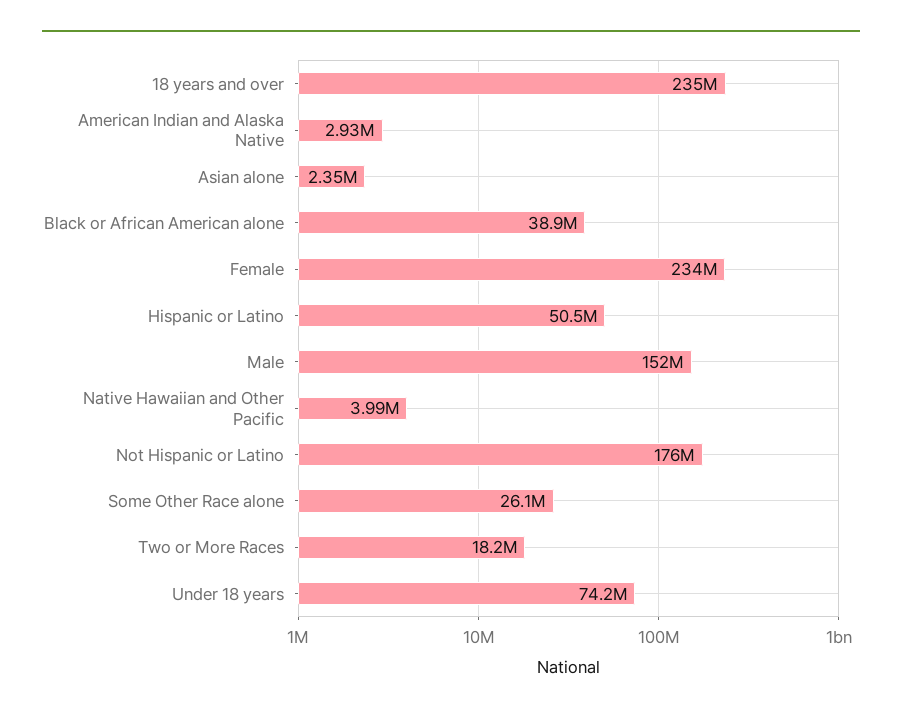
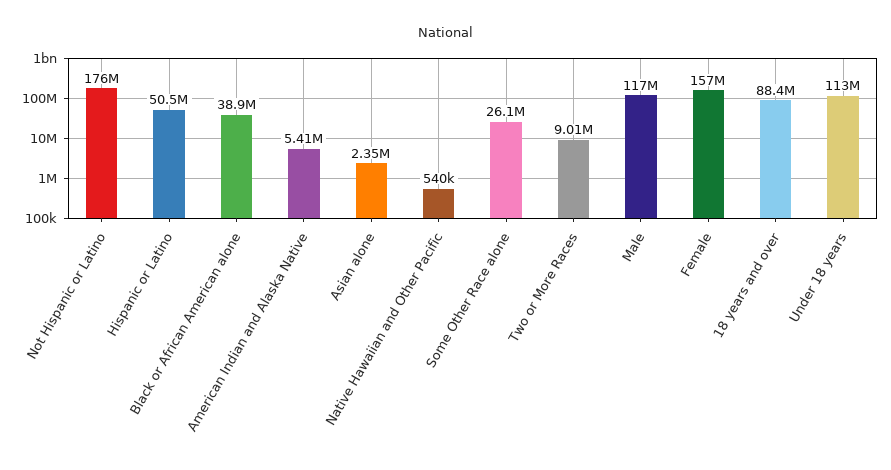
18 years and over: 235000000 -> 88400000
American Indian and Alaska Native: 2930000 -> 5410000
Female: 234000000 -> 157000000
Male: 152000000 -> 117000000
Native Hawaiian and Other Pacific: 3990000 -> 540000
Two or More Races: 18200000 -> 9010000
Under 18 years: 74200000 -> 113000000

